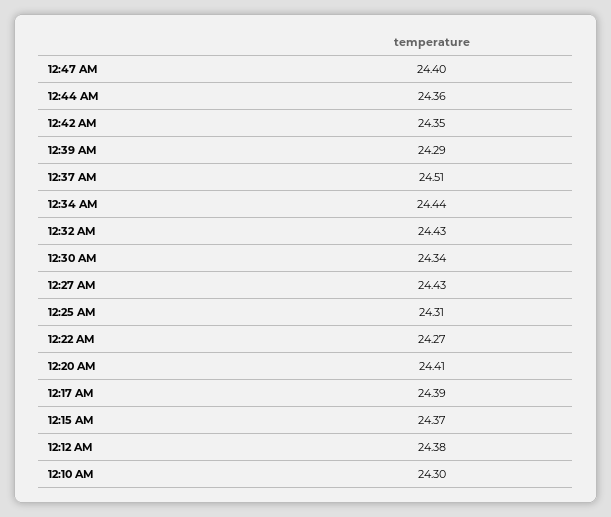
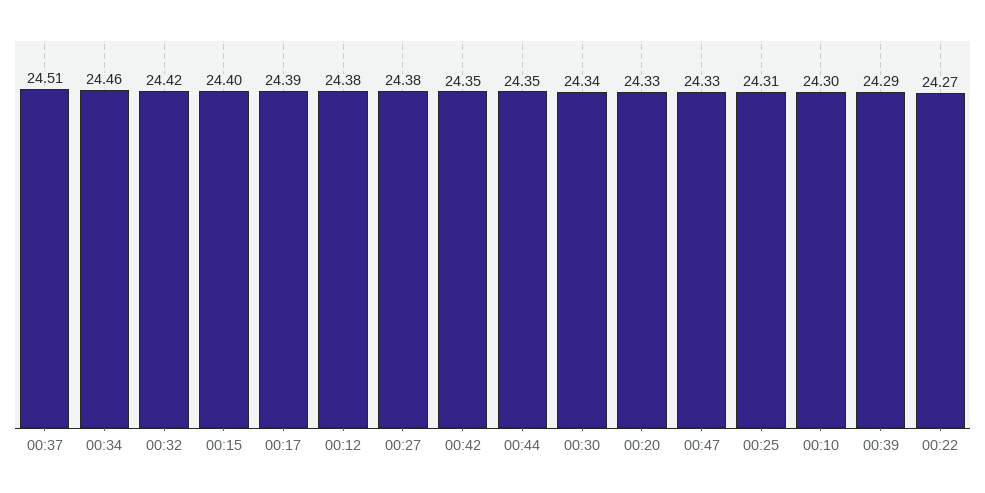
12:47 AM: 24.4 -> 24.33
12:44 AM: 24.36 -> 24.35
12:34 AM: 24.44 -> 24.46
12:32 AM: 24.43 -> 24.42
12:27 AM: 24.43 -> 24.38
12:20 AM: 24.41 -> 24.33
12:15 AM: 24.37 -> 24.4

